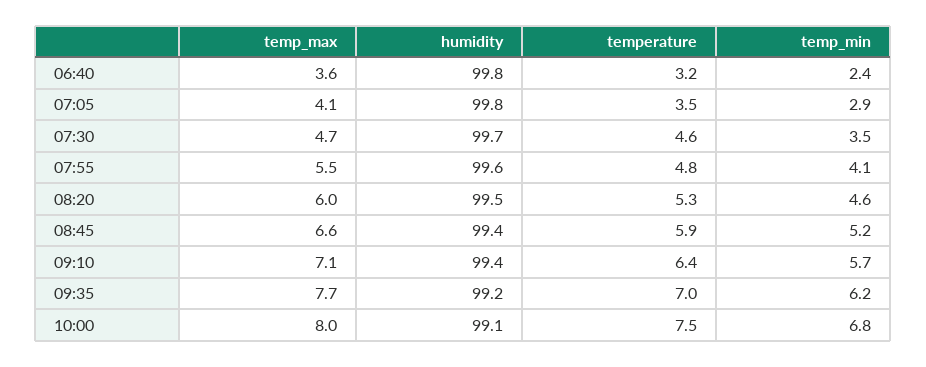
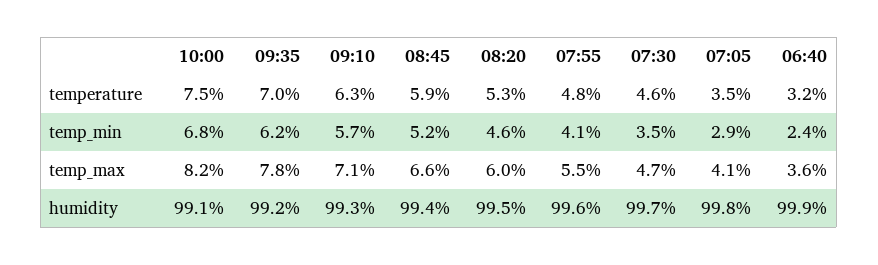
humidity, 06:40: 99.8 -> 99.9
humidity, 09:10: 99.4 -> 99.3
temperature, 09:10: 6.4 -> 6.3
temp_max, 09:35: 7.7 -> 7.8
temp_max, 10:00: 8 -> 8.2

